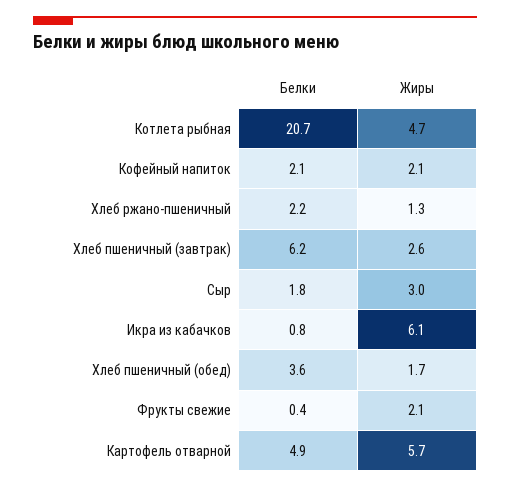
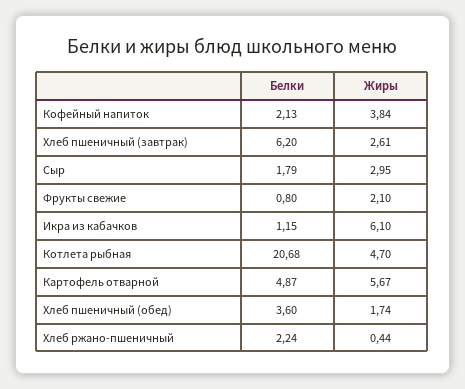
Жиры, Кофейный напиток: 2.1 -> 3.84
Жиры, Хлеб ржано-пшеничный: 1.3 -> 0.44
Белки, Икра из кабачков: 0.8 -> 1.15
Белки, Фрукты свежие: 0.4 -> 0.8

